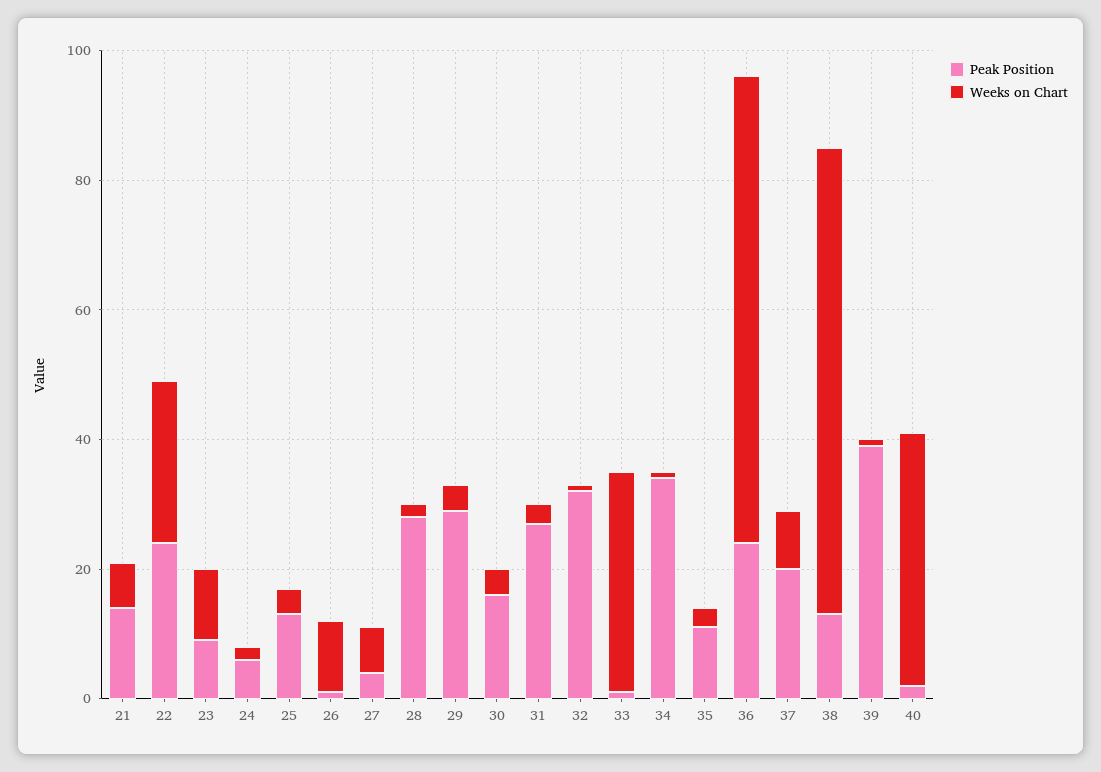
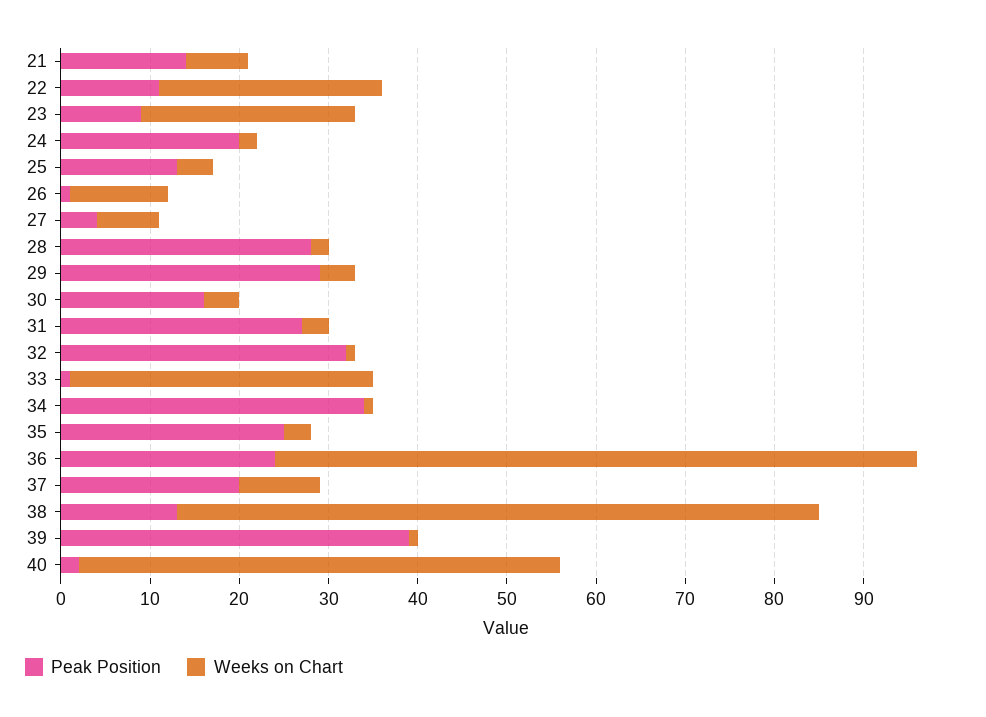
Peak Position, 22: 25 -> 11
Weeks on Chart, 23: 10 -> 24
Peak Position, 24: 5 -> 20
Peak Position, 35: 10 -> 25
Weeks on Chart, 40: 40 -> 54

